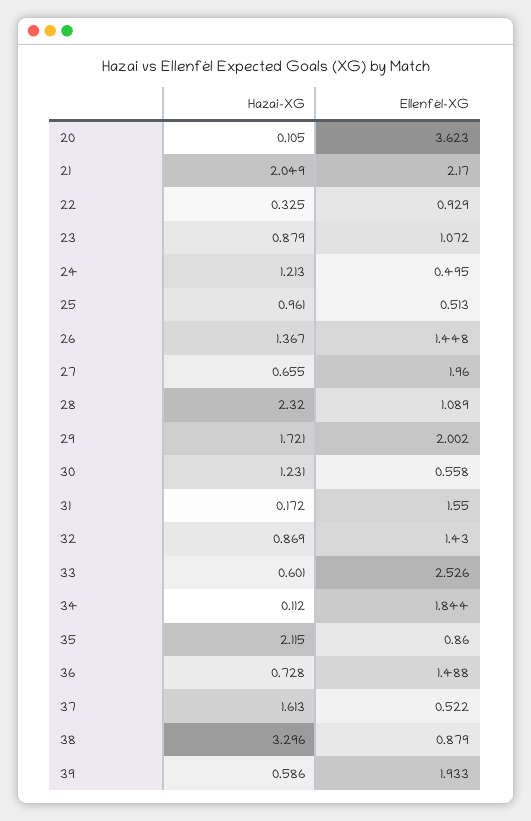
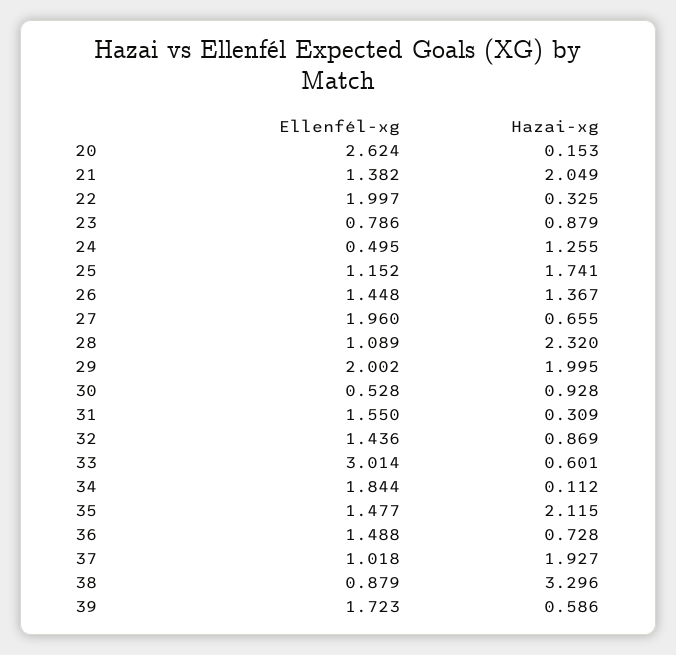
Hazai-XG, 20: 0.105 -> 0.153
Ellenfél-XG, 20: 3.623 -> 2.624
Ellenfél-XG, 21: 2.17 -> 1.382
Ellenfél-XG, 22: 0.929 -> 1.997
Ellenfél-XG, 23: 1.072 -> 0.786
Hazai-XG, 24: 1.213 -> 1.255
Hazai-XG, 25: 0.961 -> 1.741
Ellenfél-XG, 25: 0.513 -> 1.152
Hazai-XG, 29: 1.721 -> 1.995
Hazai-XG, 30: 1.231 -> 0.928
Ellenfél-XG, 30: 0.558 -> 0.528
Hazai-XG, 31: 0.172 -> 0.309
Ellenfél-XG, 32: 1.43 -> 1.436
Ellenfél-XG, 33: 2.526 -> 3.014
Ellenfél-XG, 35: 0.86 -> 1.477
Hazai-XG, 37: 1.613 -> 1.927
Ellenfél-XG, 37: 0.522 -> 1.018
Ellenfél-XG, 39: 1.933 -> 1.723

